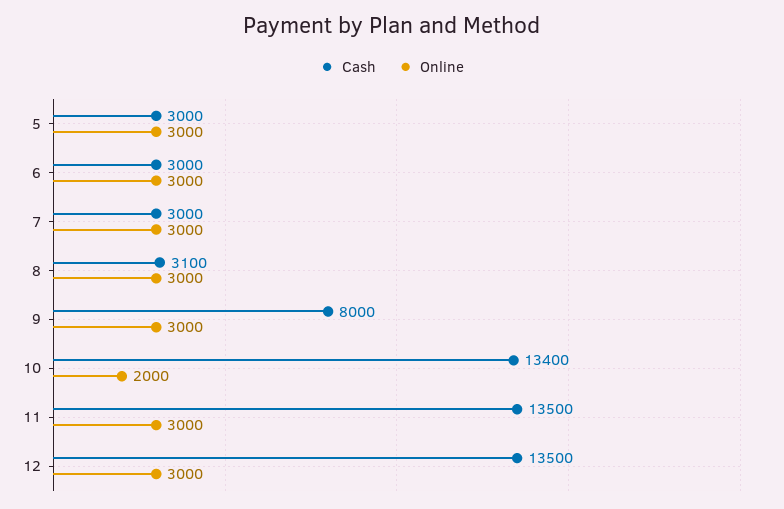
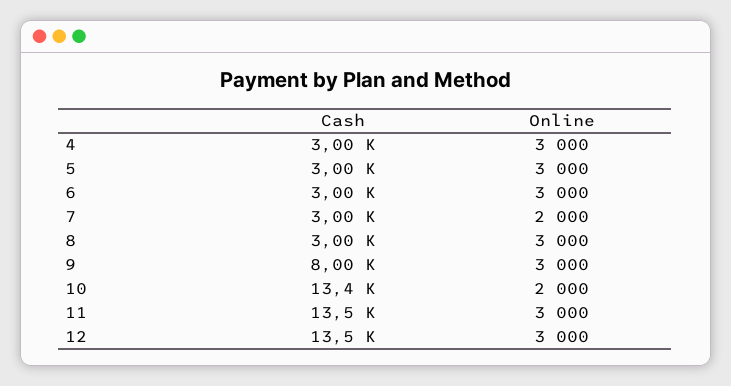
Online, 7: 3000 -> 2000
Cash, 8: 3100 -> 3000
Cash, 4: none -> 3000
Online, 4: none -> 3000

